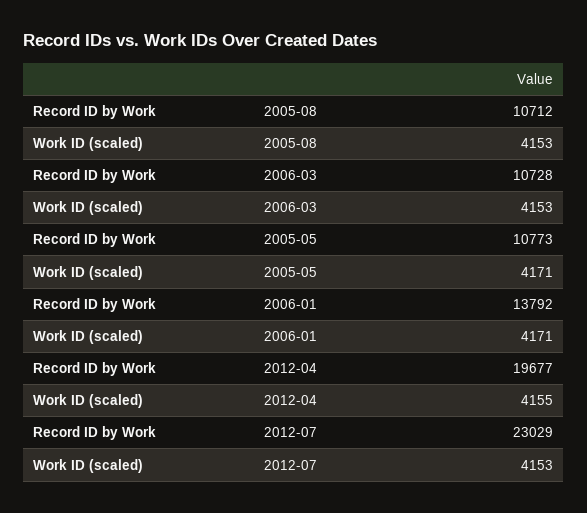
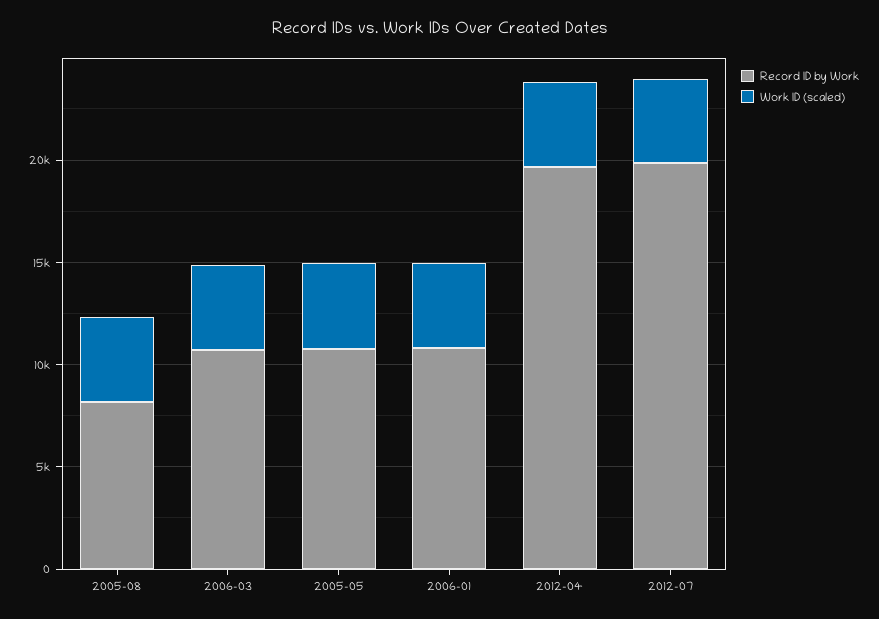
Record ID by Work, 2005-08: 10712 -> 8000
Record ID by Work, 2006-01: 13792 -> 11000
Record ID by Work, 2012-07: 23029 -> 20000

